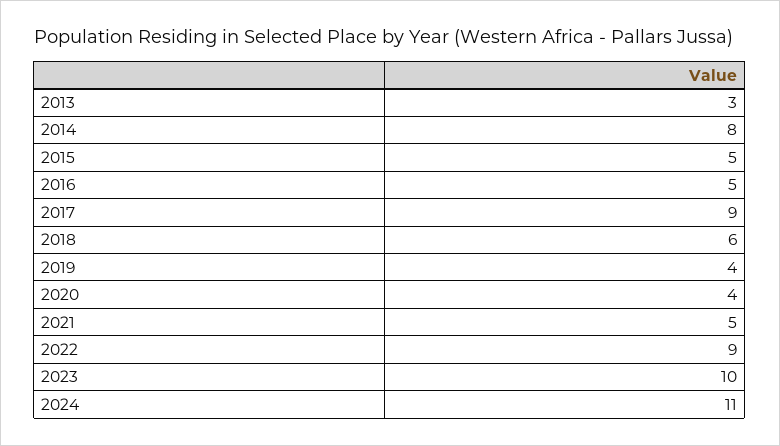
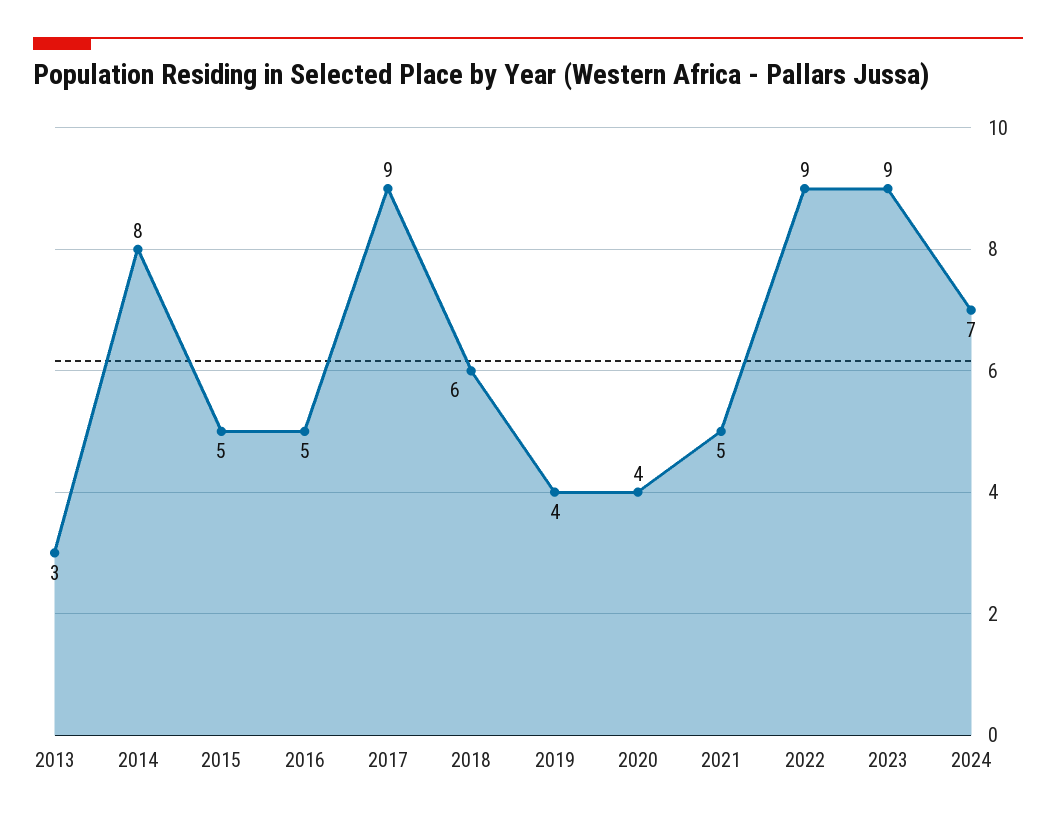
2023: 10 -> 9
2024: 11 -> 7

